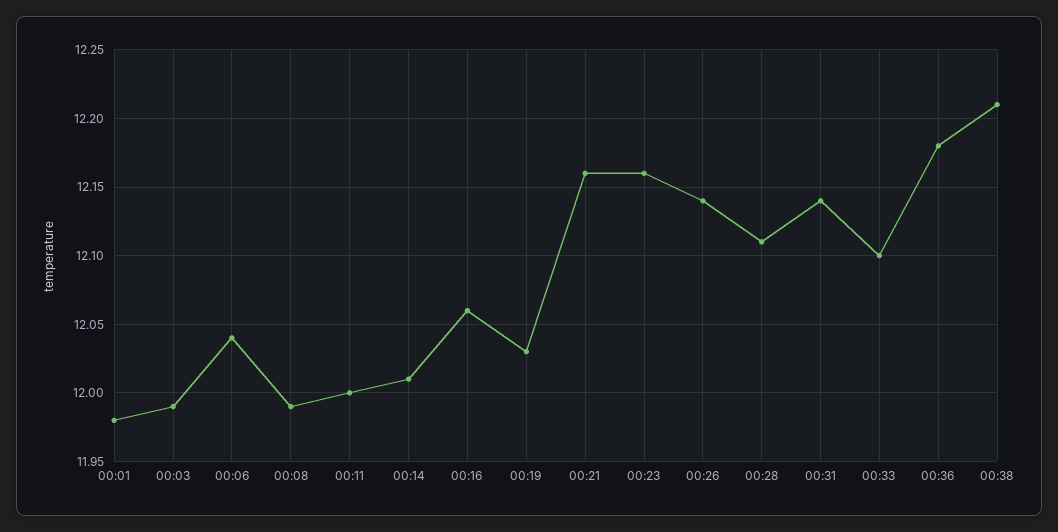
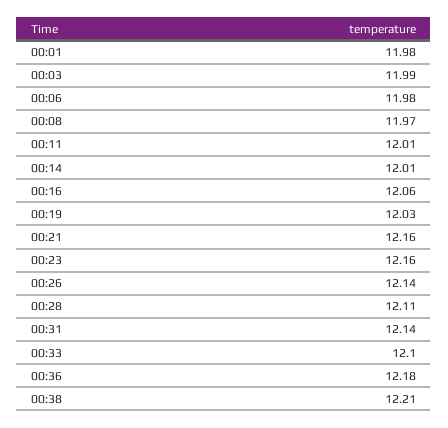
00:06: 12.04 -> 11.98
00:08: 11.99 -> 11.97
00:11: 12 -> 12.01

